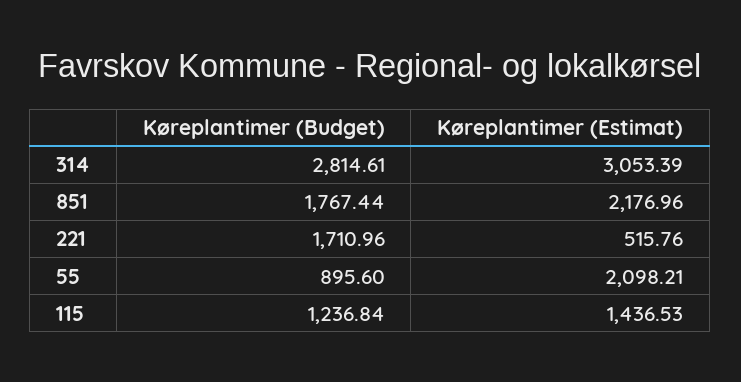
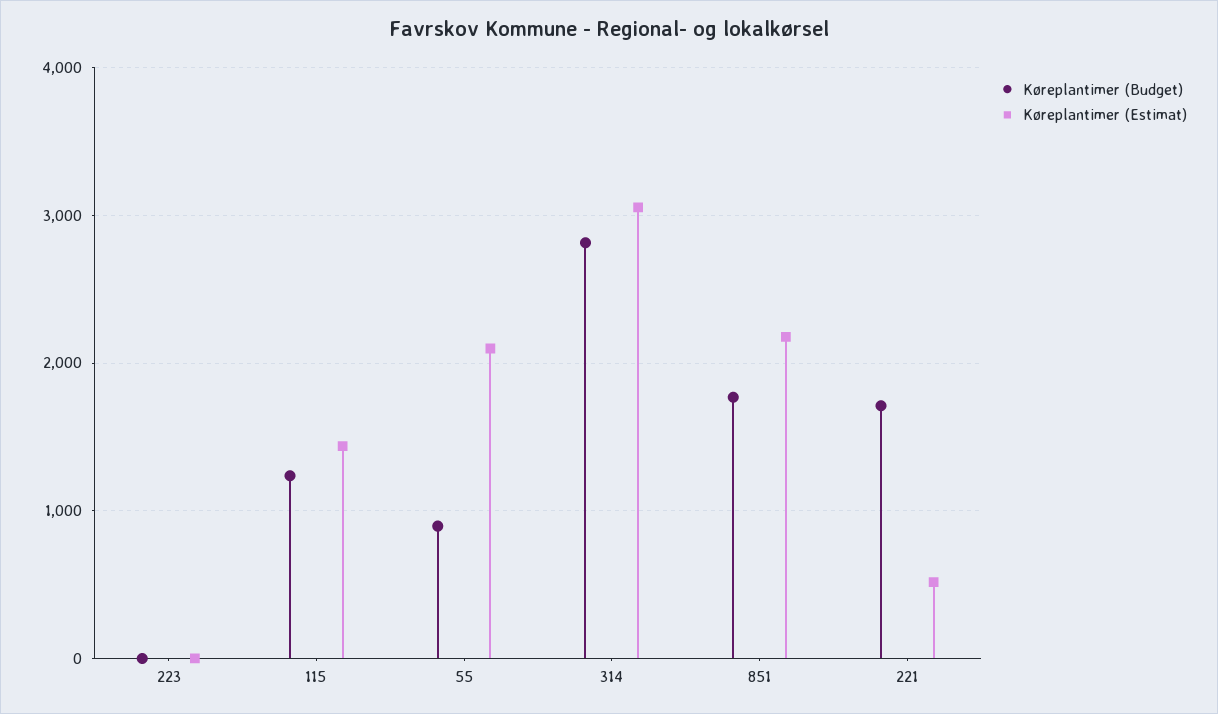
Køreplantimer (Budget), 223: none -> 0
Køreplantimer (Estimat), 223: none -> 0

